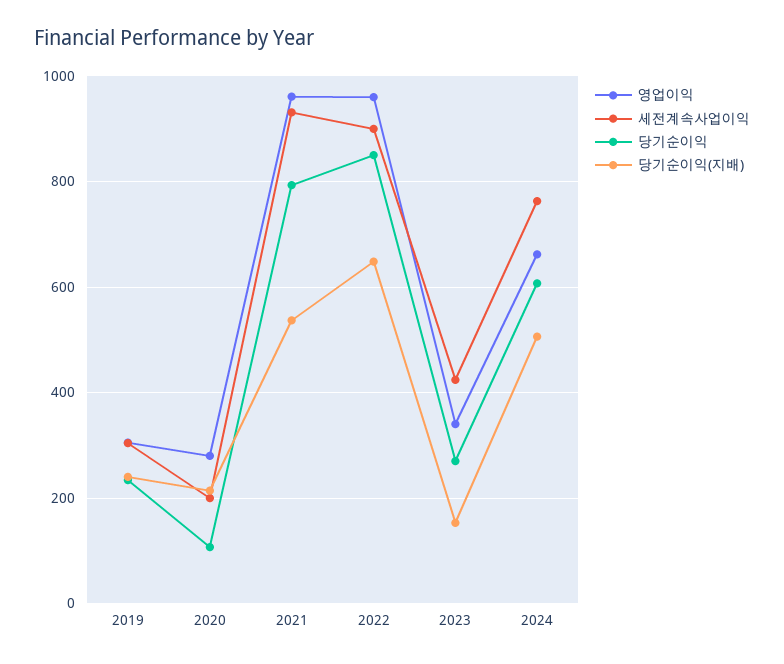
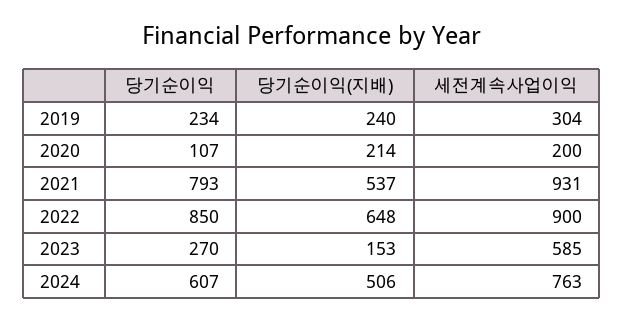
영업이익, 2019: 300 -> none
영업이익, 2020: 280 -> none
영업이익, 2021: 960 -> none
영업이익, 2022: 960 -> none
영업이익, 2023: 340 -> none
세전계속사업이익, 2023: 420 -> 585
영업이익, 2024: 660 -> none

